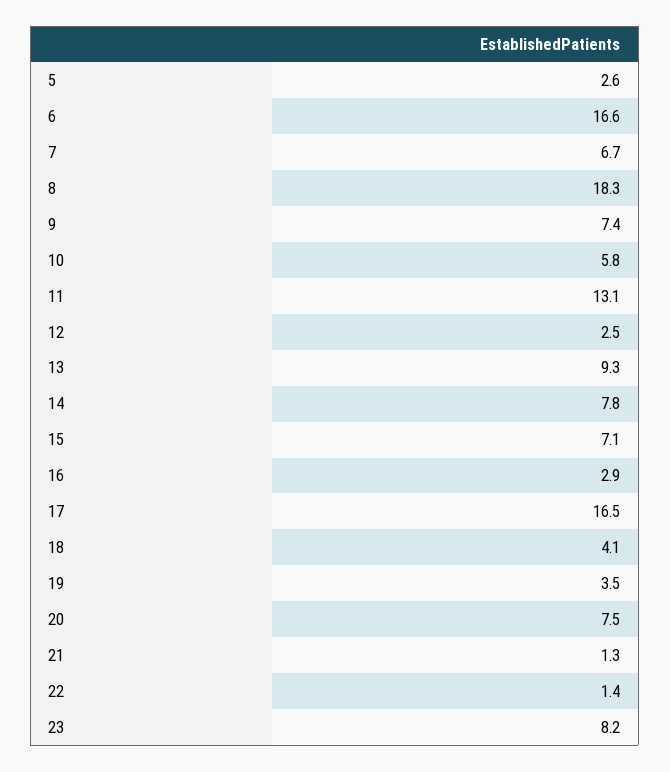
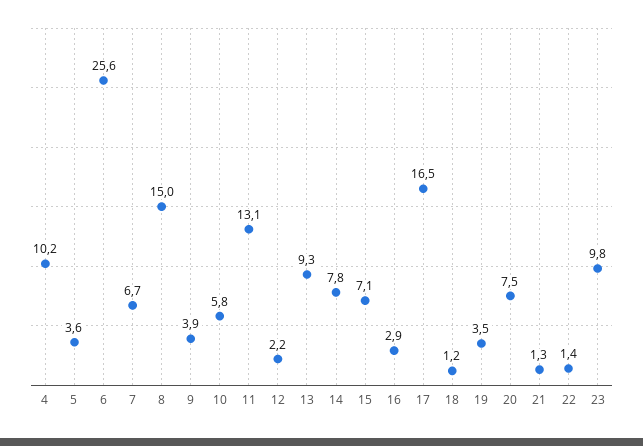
5: 2.6 -> 3.6
6: 16.6 -> 25.6
8: 18.3 -> 15
9: 7.4 -> 3.9
12: 2.5 -> 2.2
18: 4.1 -> 1.2
23: 8.2 -> 9.8
4: none -> 10.2

